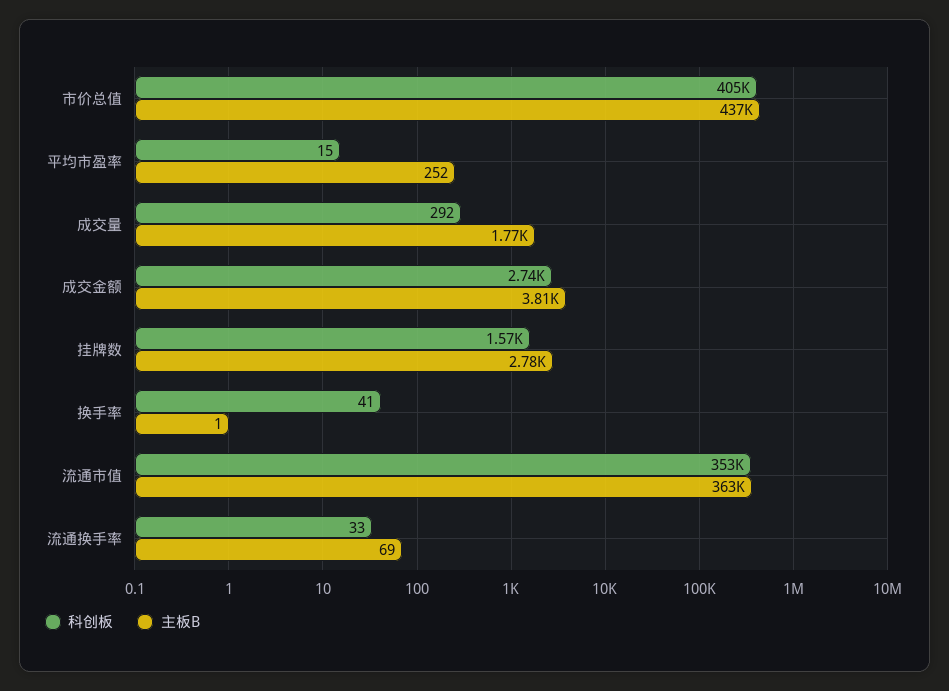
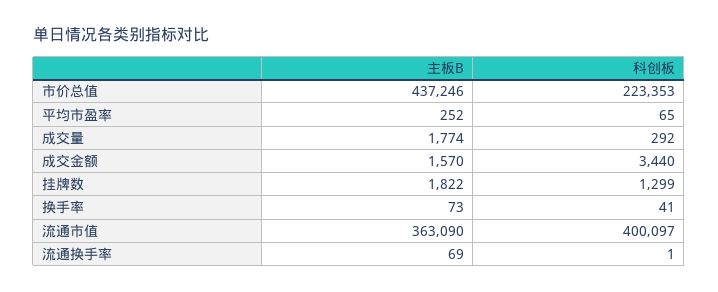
科创板, 市价总值: 405000 -> 223353
科创板, 平均市盈率: 15 -> 65
科创板, 成交金额: 2740 -> 3440
主板B, 成交金额: 3810 -> 1570
科创板, 挂牌数: 1570 -> 1299
主板B, 挂牌数: 2780 -> 1822
主板B, 换手率: 1 -> 73
科创板, 流通市值: 353000 -> 400097
科创板, 流通换手率: 33 -> 1

